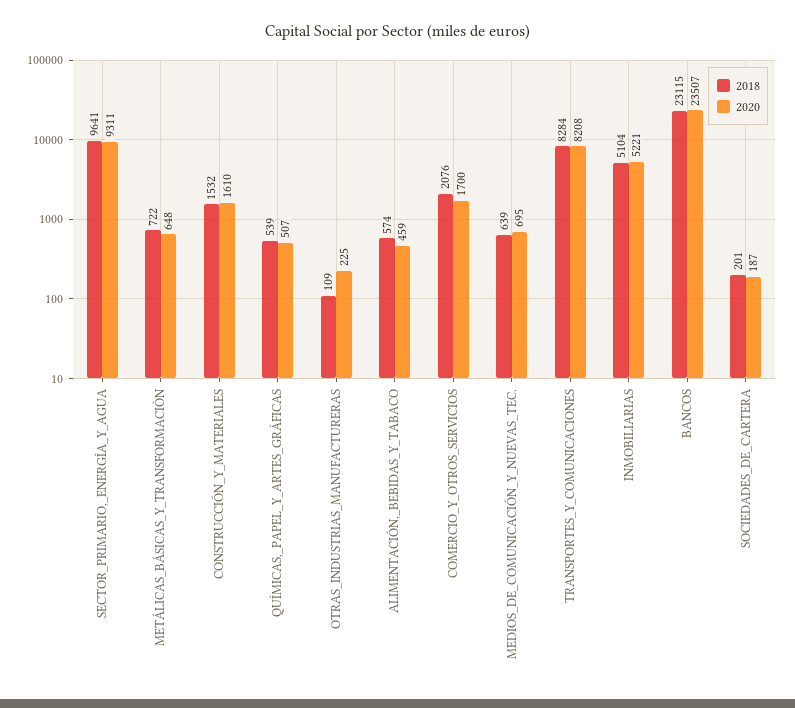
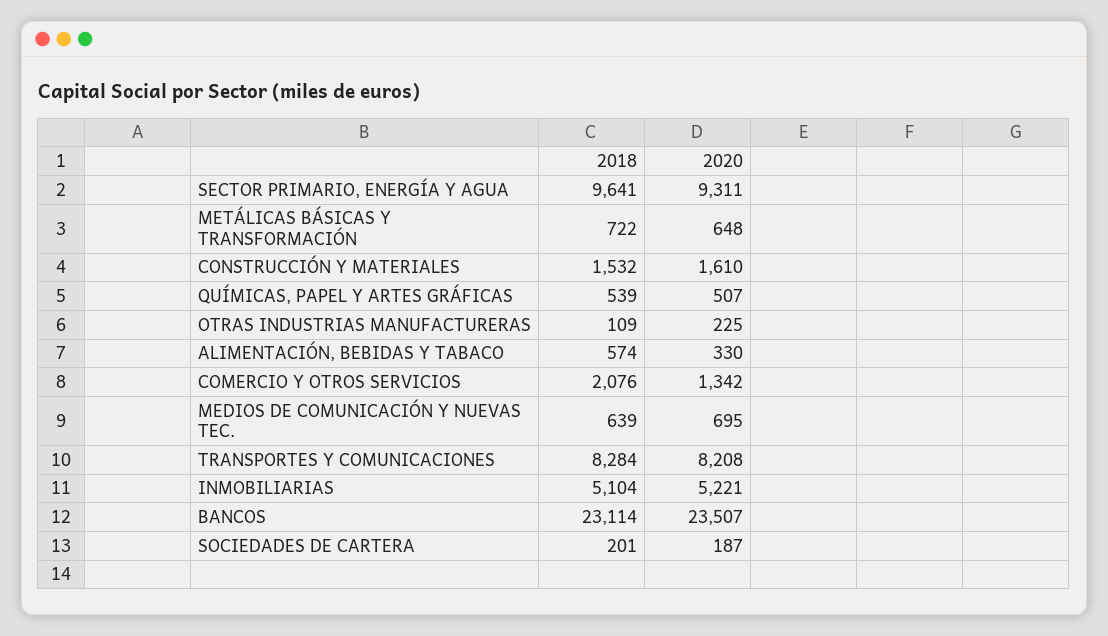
2020, ALIMENTACIÓN,_BEBIDAS_Y_TABACO: 459 -> 330
2020, COMERCIO_Y_OTROS_SERVICIOS: 1700 -> 1342
2018, BANCOS: 23115 -> 23114

